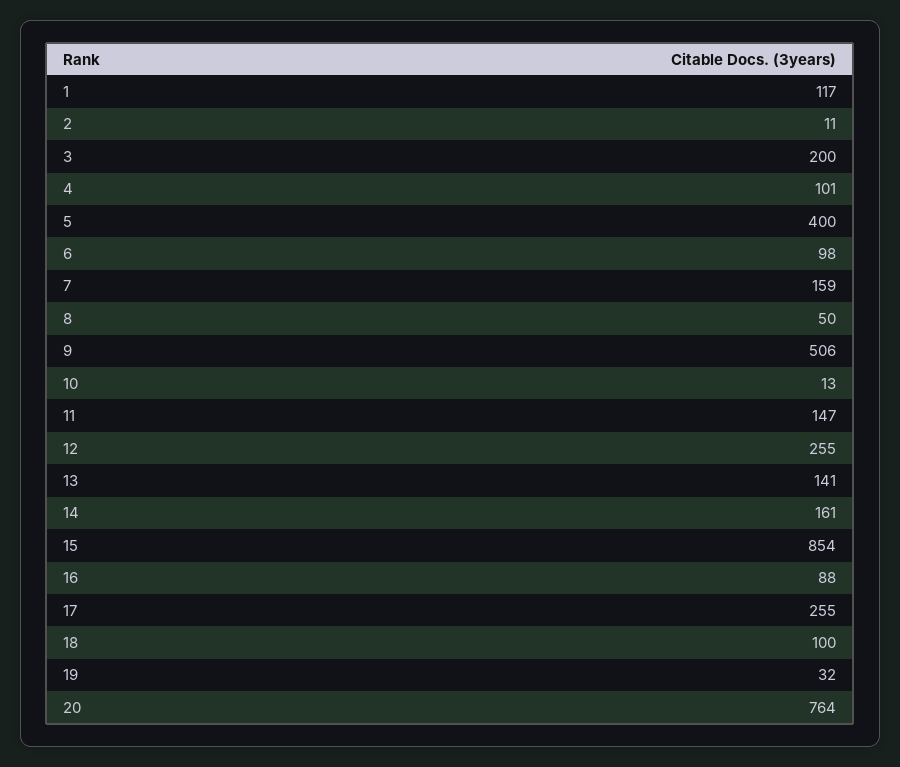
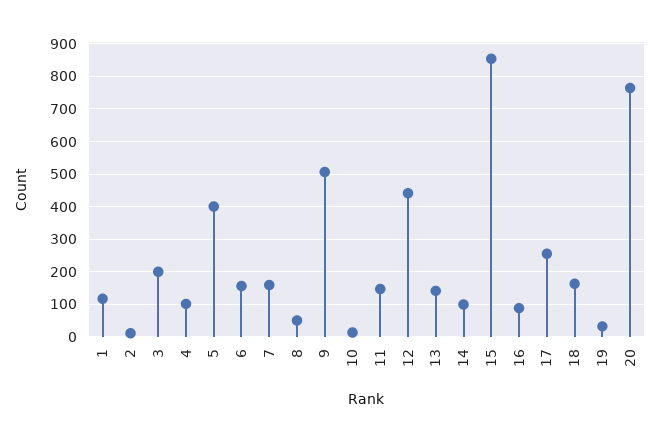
6: 98 -> 160
12: 255 -> 440
14: 161 -> 100
18: 100 -> 160

